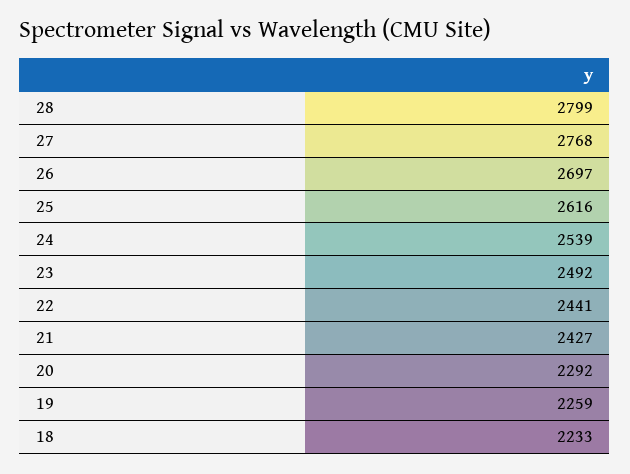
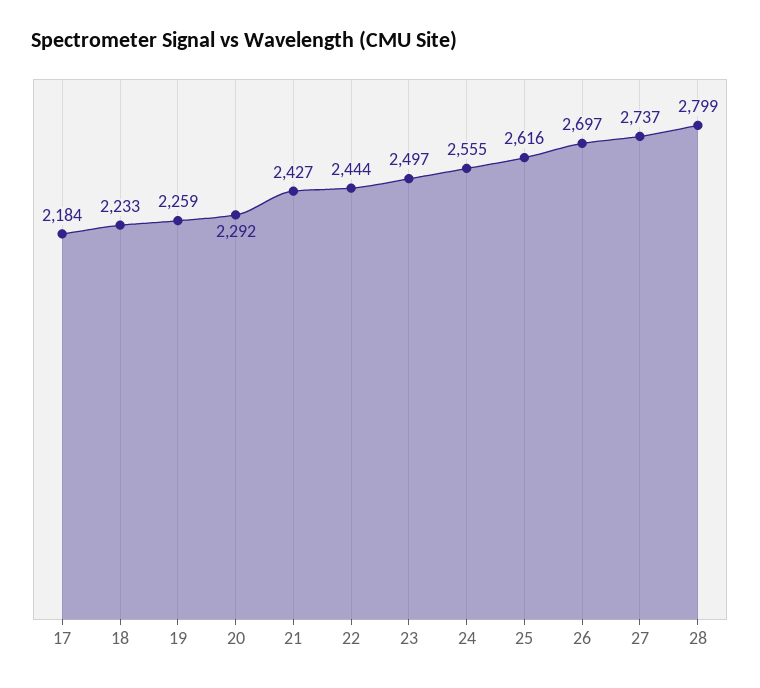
27: 2768 -> 2737
24: 2539 -> 2555
23: 2492 -> 2497
22: 2441 -> 2444
17: none -> 2184

